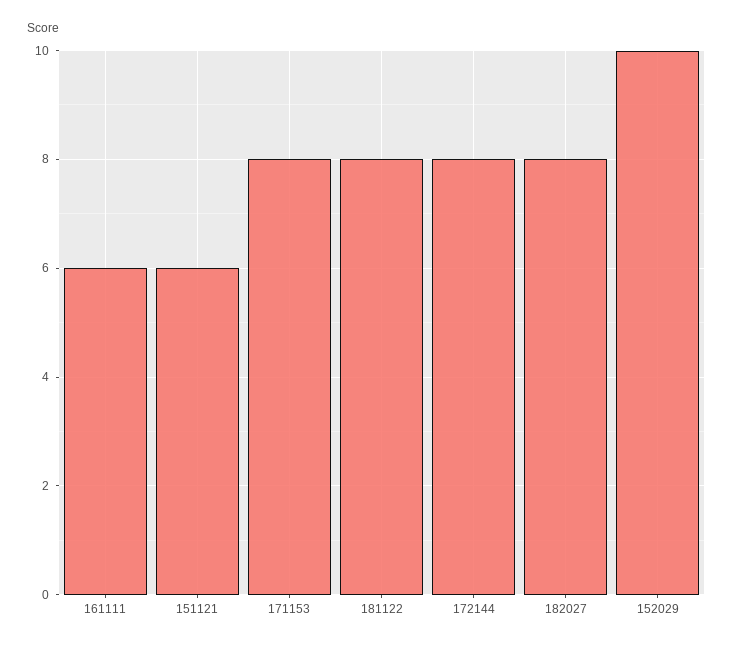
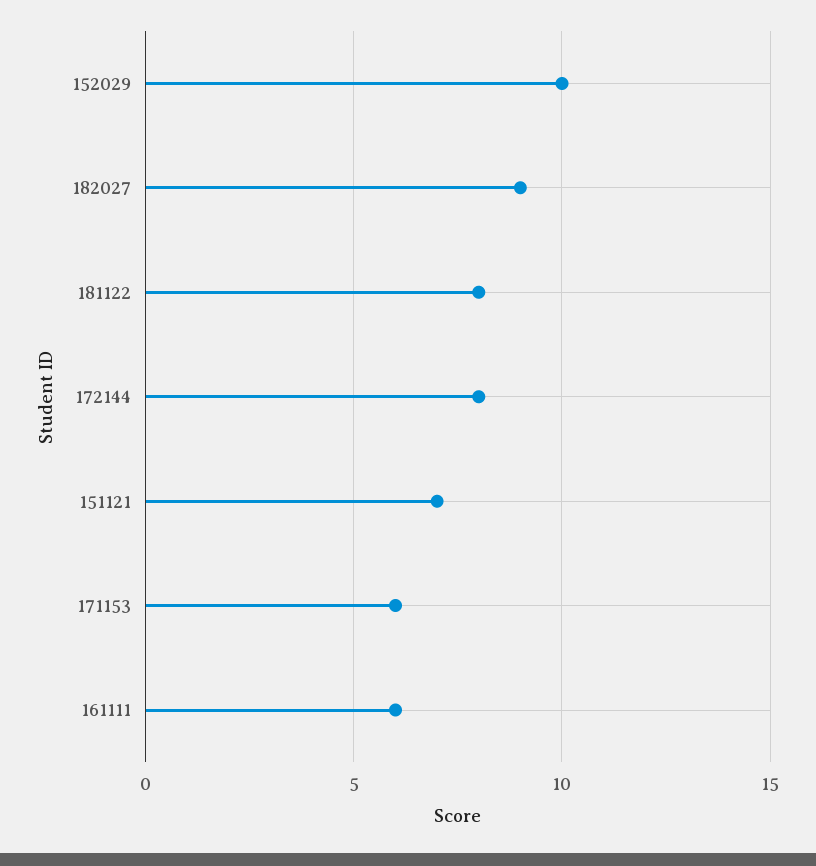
151121: 6 -> 7
171153: 8 -> 6
182027: 8 -> 9

